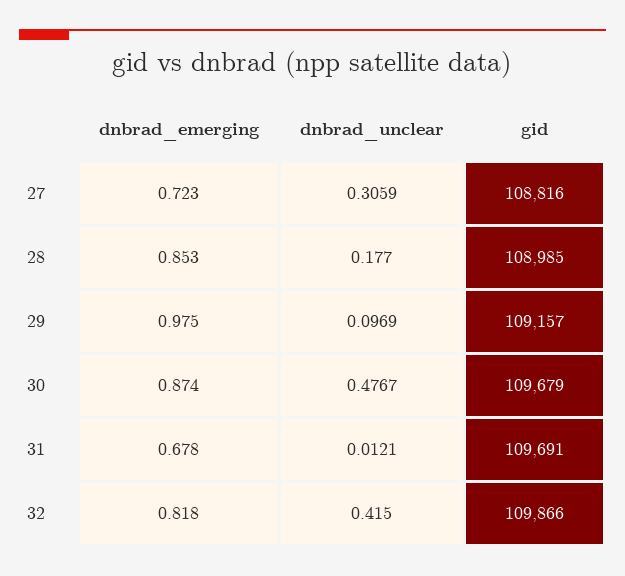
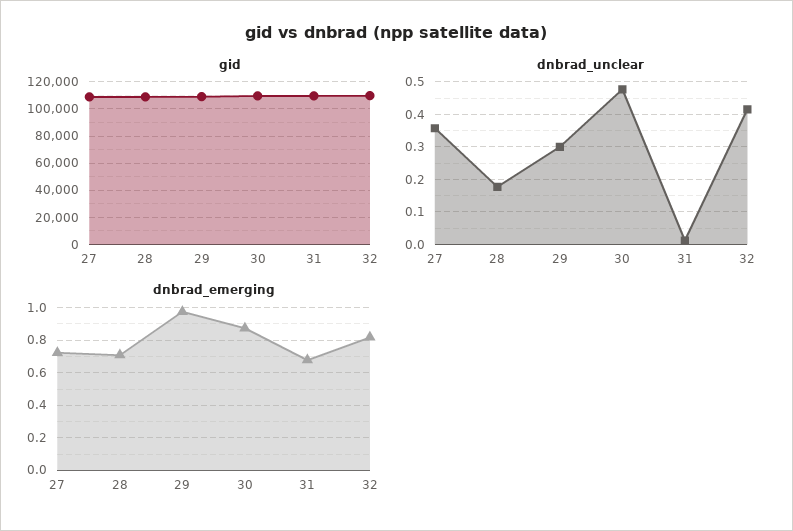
dnbrad_unclear, 27: 0.3059 -> 0.36
dnbrad_emerging, 28: 0.853 -> 0.7
dnbrad_unclear, 29: 0.0969 -> 0.3

